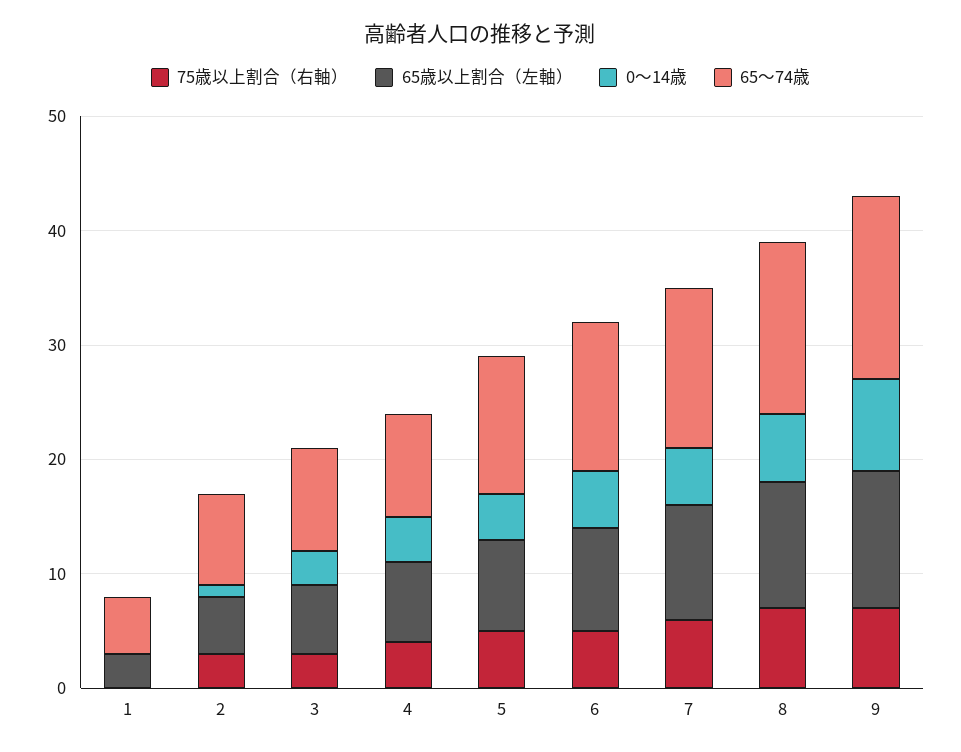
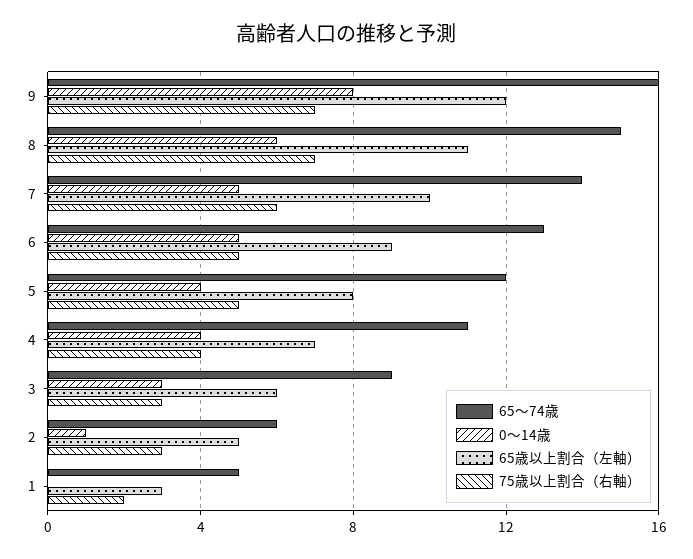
75歳以上割合（右軸）, 1: 0 -> 2
65〜74歳, 2: 8 -> 6
65〜74歳, 4: 9 -> 11

